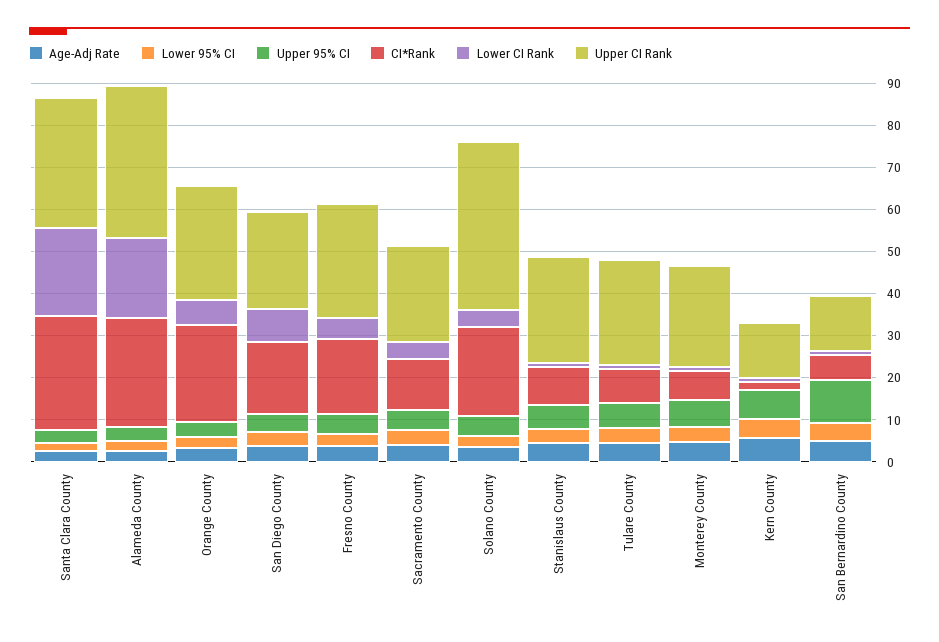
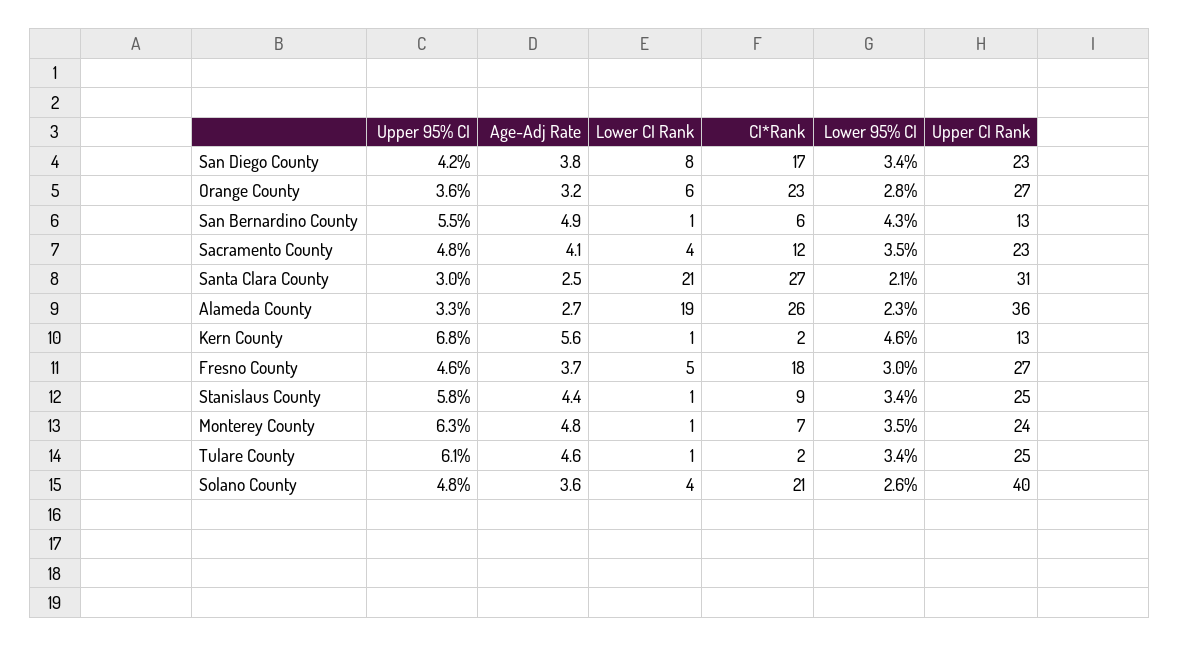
CI*Rank, Tulare County: 8 -> 2
Upper 95% CI, San Bernardino County: 10 -> 5.5

